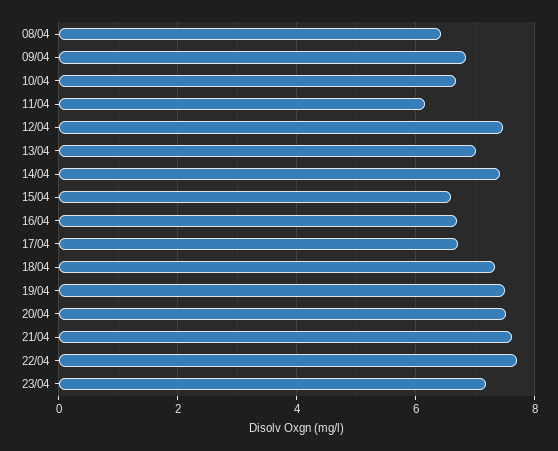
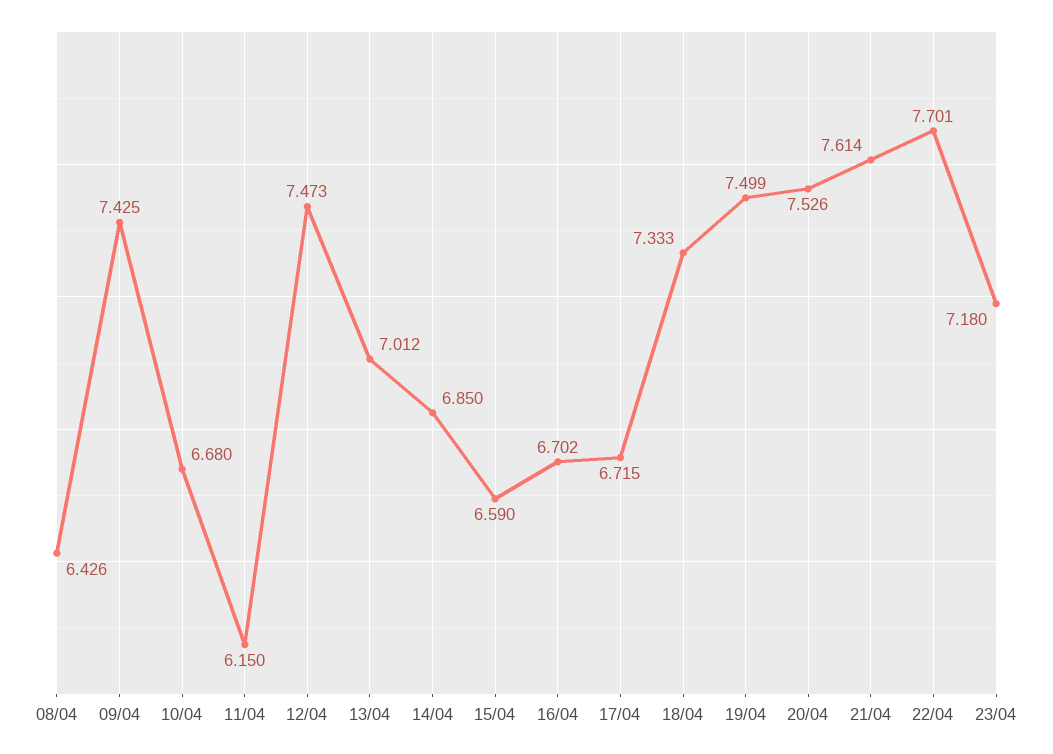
09/04: 6.8 -> 7.425
14/04: 7.4 -> 6.85

